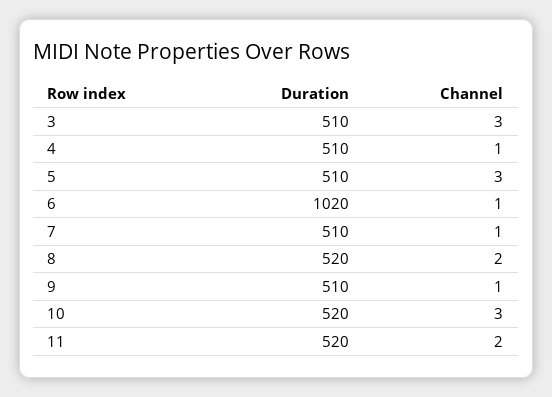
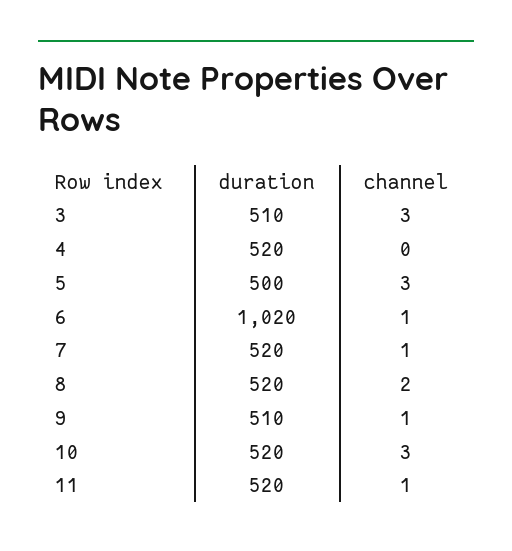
Duration, 4: 510 -> 520
Channel, 4: 1 -> 0
Duration, 5: 510 -> 500
Duration, 7: 510 -> 520
Channel, 11: 2 -> 1

